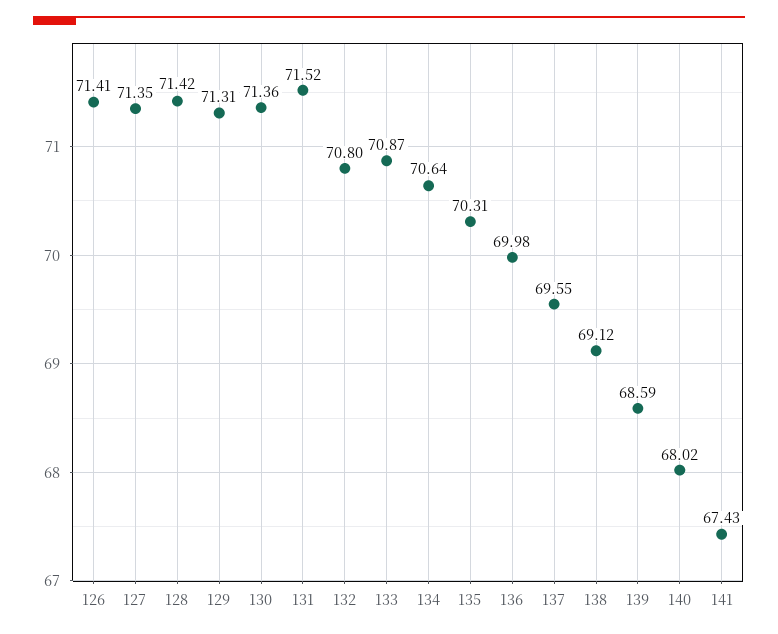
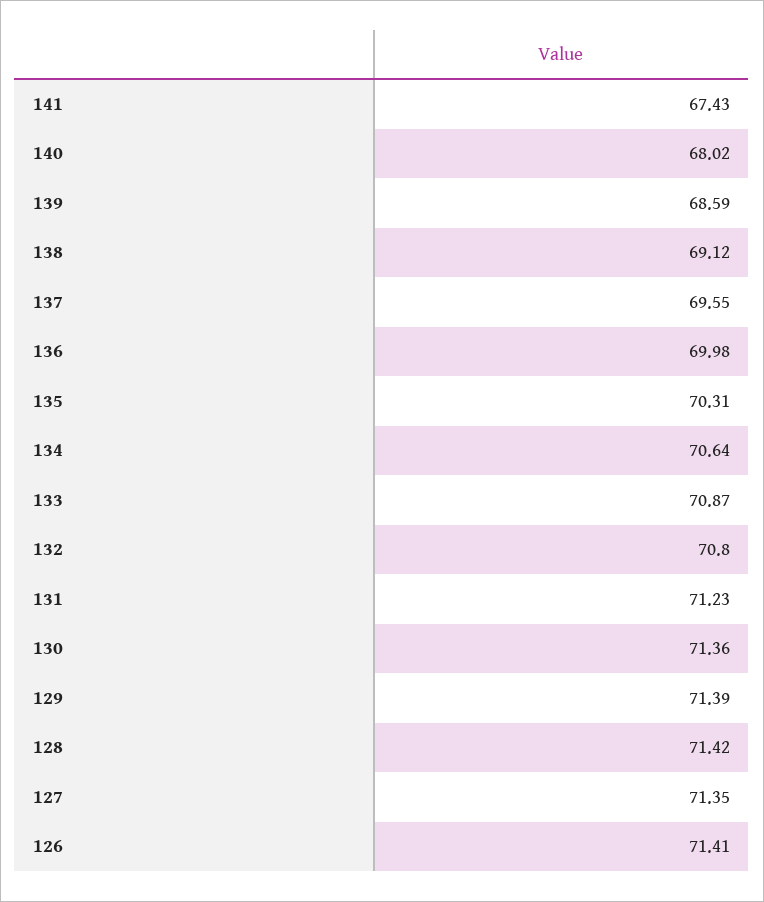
129: 71.31 -> 71.39
131: 71.52 -> 71.23

